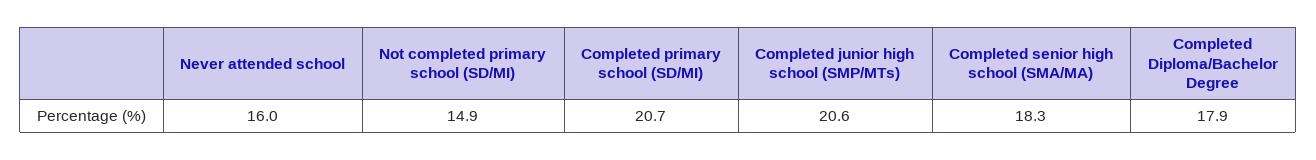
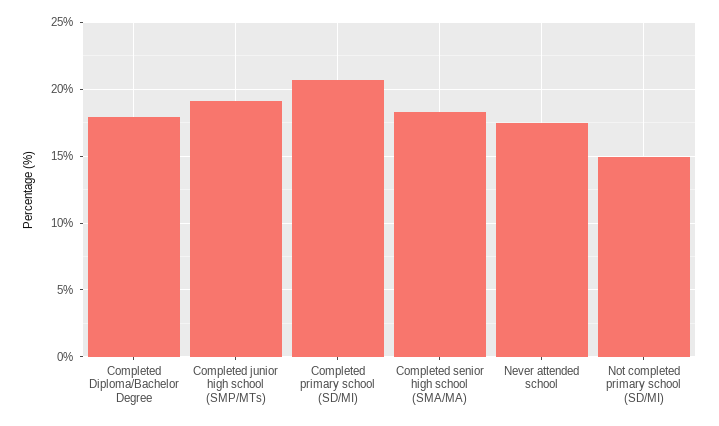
Never attended school: 16 -> 17.5
Completed junior high school (SMP/MTs): 20.6 -> 19

